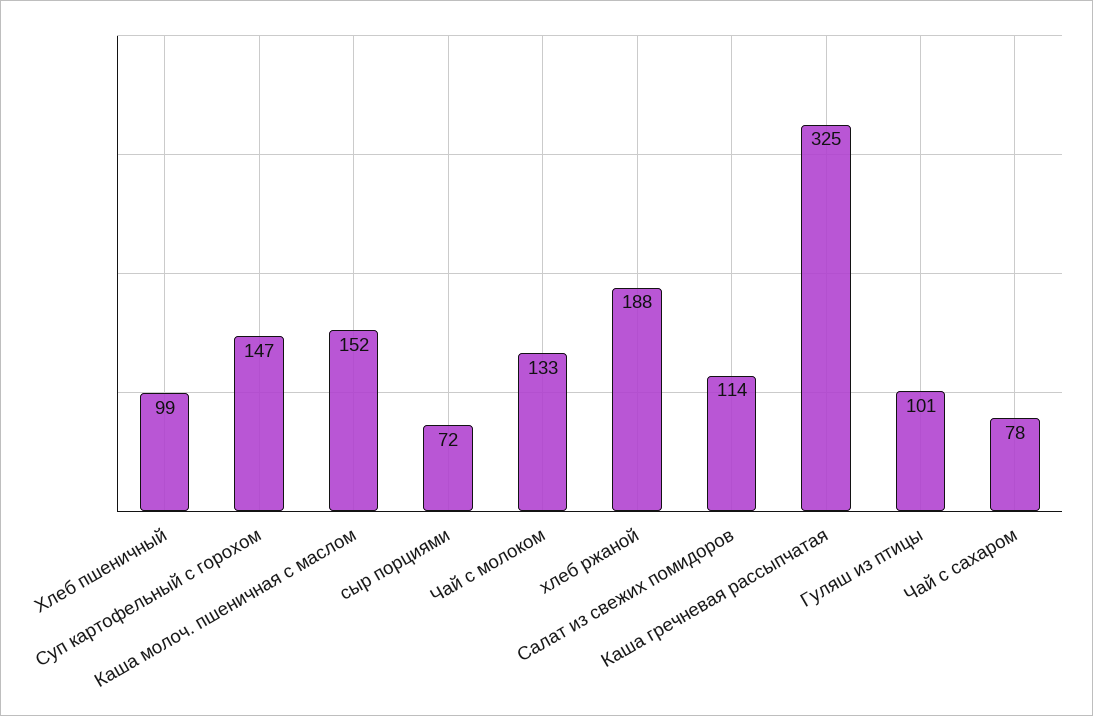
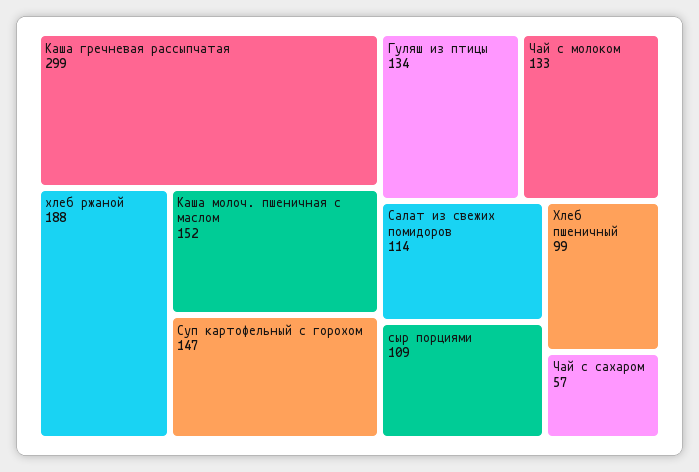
сыр порциями: 72 -> 109
Каша гречневая рассыпчатая: 325 -> 299
Гуляш из птицы: 101 -> 134
Чай с сахаром: 78 -> 57

